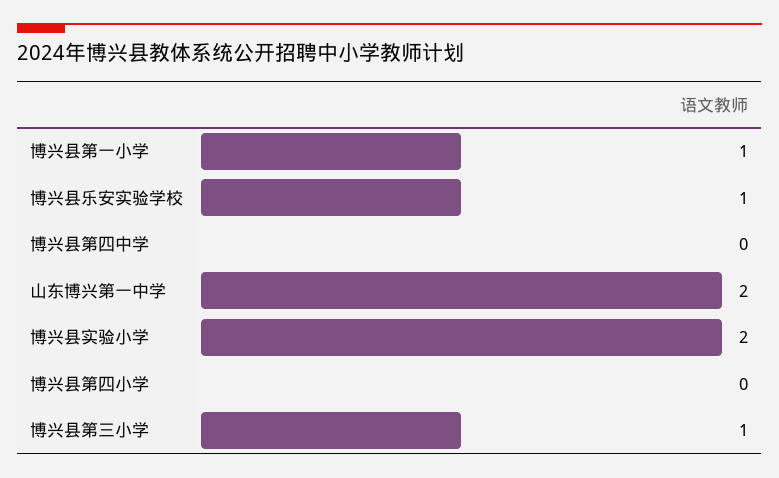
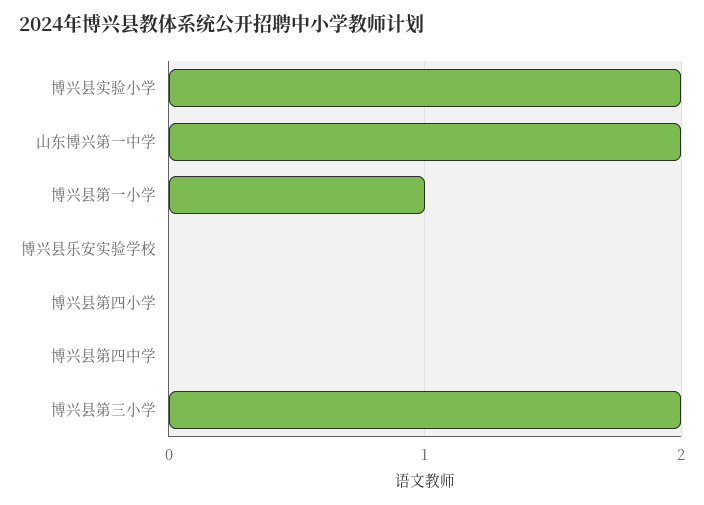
博兴县乐安实验学校: 1 -> 0
博兴县第三小学: 1 -> 2

